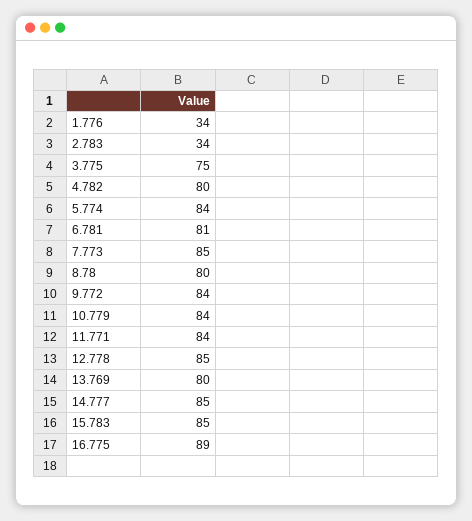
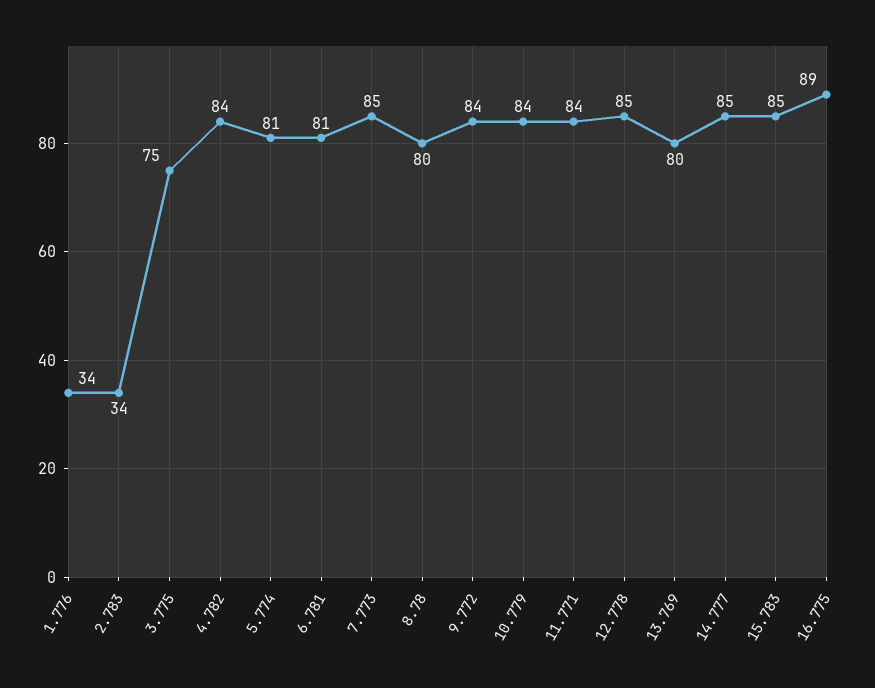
4.782: 80 -> 84
5.774: 84 -> 81

